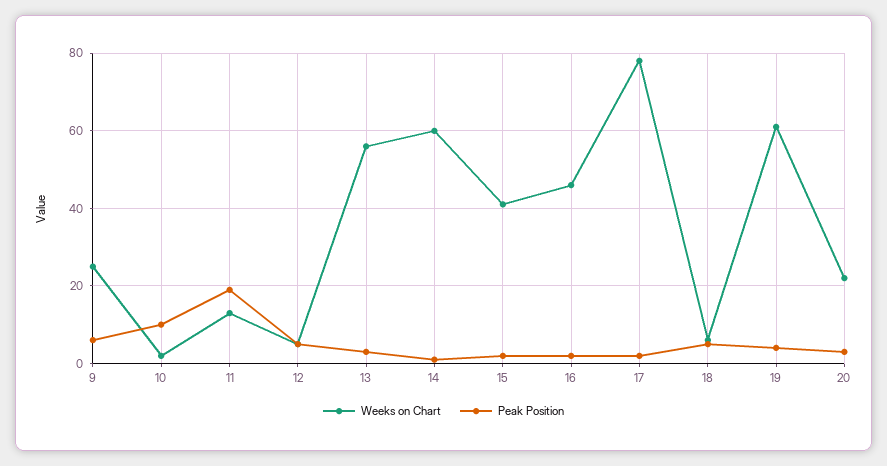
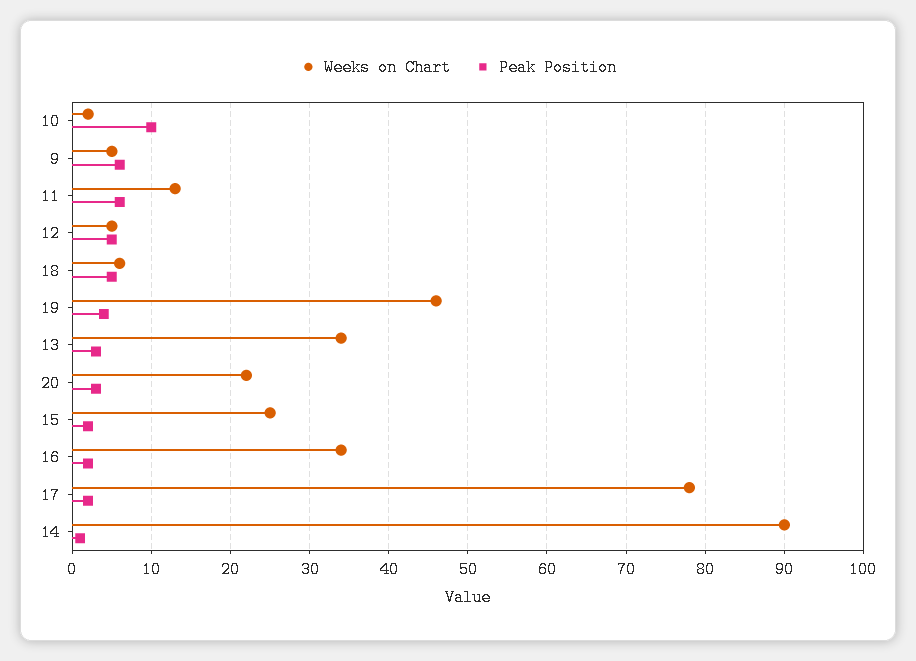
Weeks on Chart, 9: 25 -> 5
Peak Position, 11: 20 -> 6
Weeks on Chart, 13: 55 -> 34
Weeks on Chart, 14: 60 -> 90
Weeks on Chart, 15: 40 -> 25
Weeks on Chart, 16: 45 -> 34
Weeks on Chart, 19: 60 -> 46

